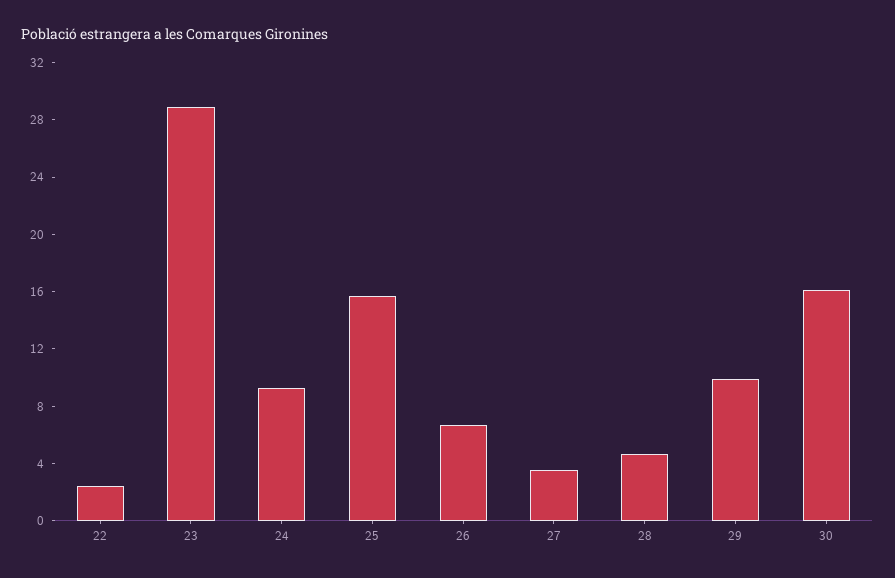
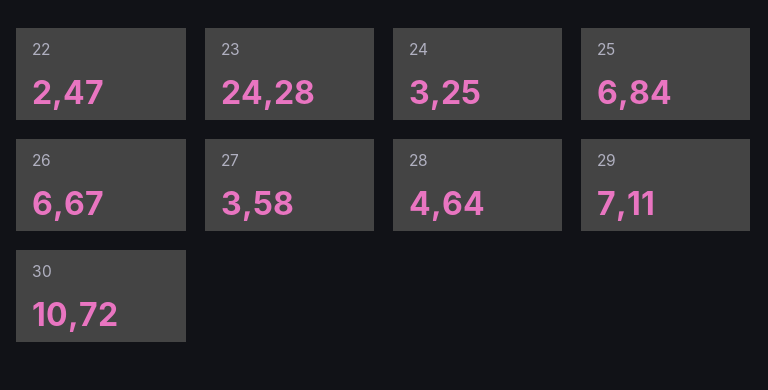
23: 29 -> 24.28
24: 9 -> 3.25
25: 16 -> 6.84
29: 10 -> 7.11
30: 16 -> 10.72

